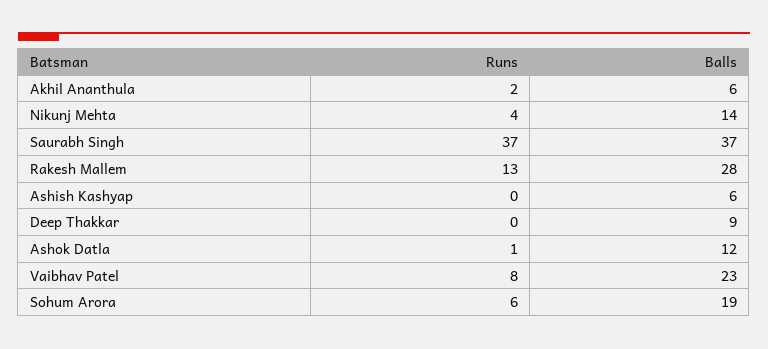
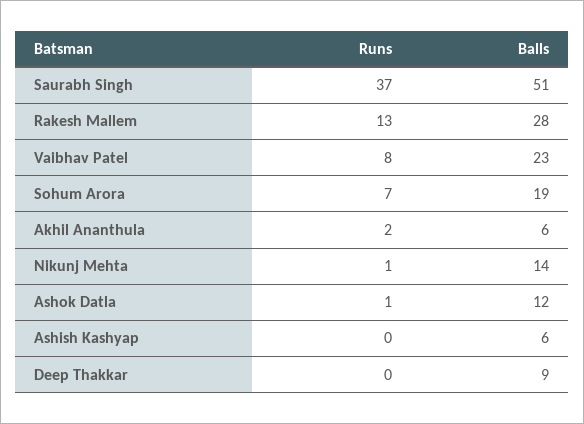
Runs, Nikunj Mehta: 4 -> 1
Balls, Saurabh Singh: 37 -> 51
Runs, Sohum Arora: 6 -> 7

